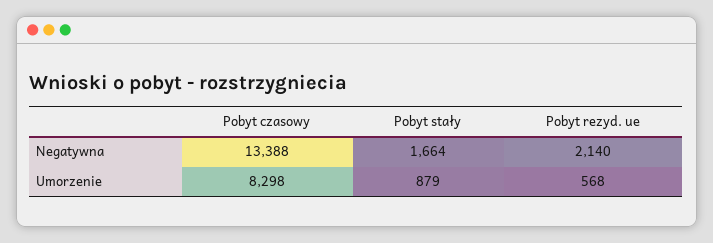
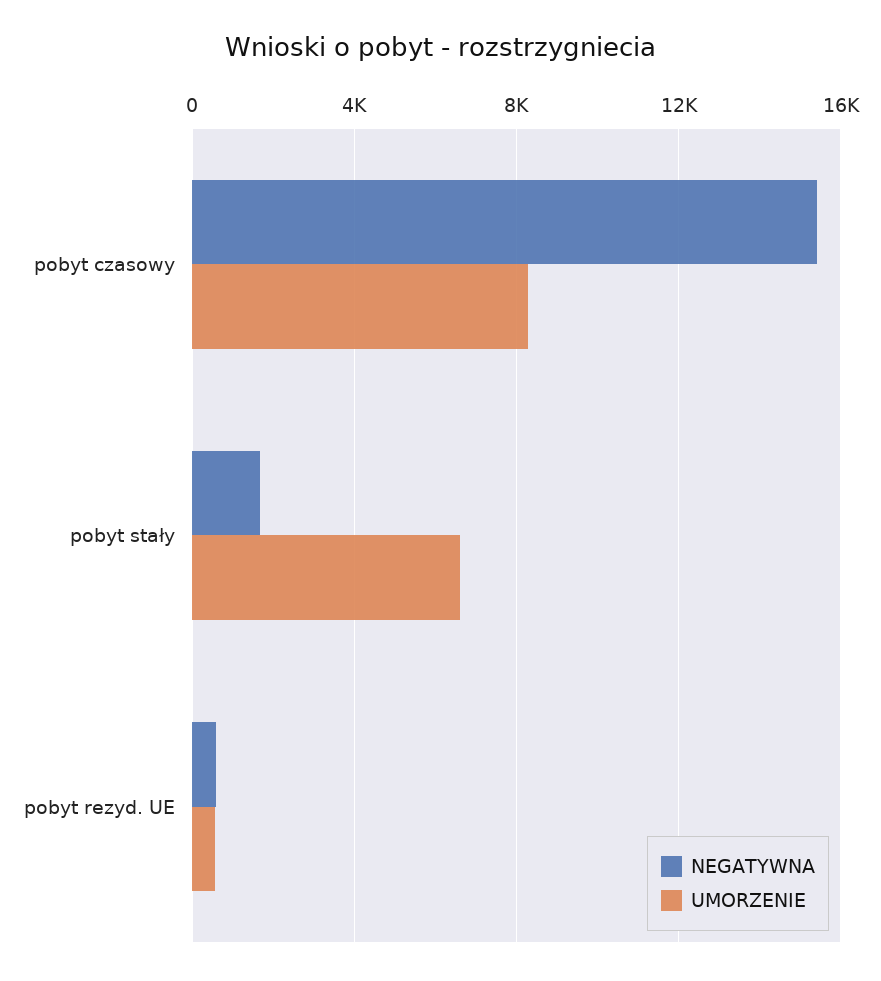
Negatywna, Pobyt czasowy: 13388 -> 15500
Negatywna, Pobyt rezyd. ue: 2140 -> 500
Umorzenie, Pobyt stały: 879 -> 6500

